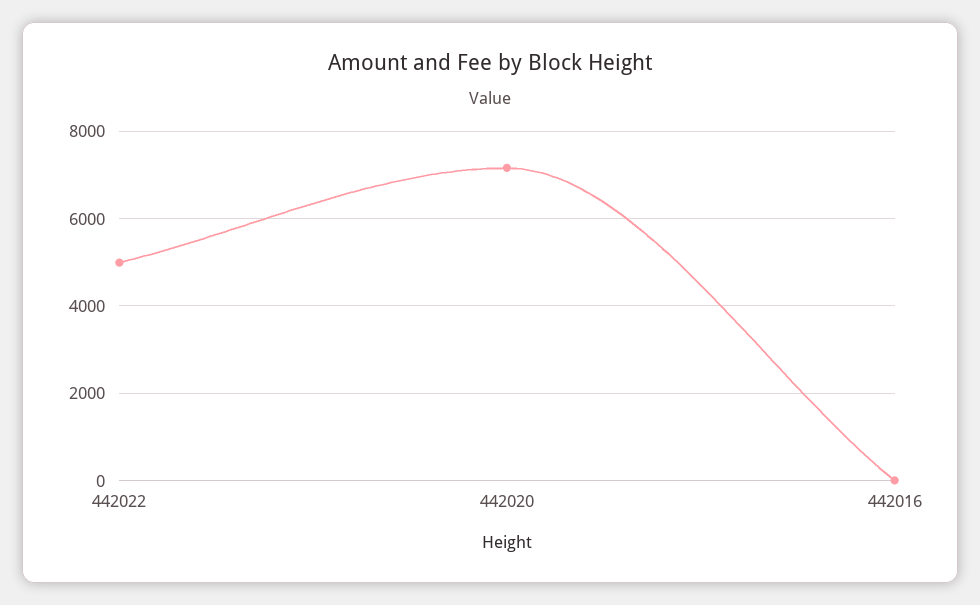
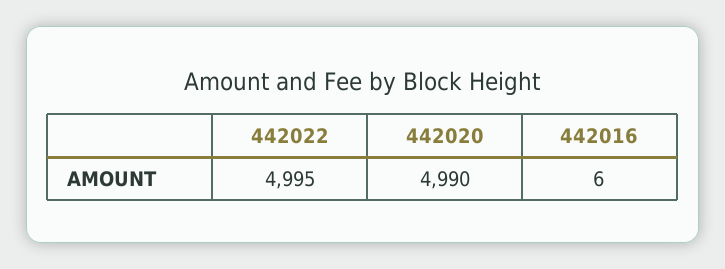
442020: 7200 -> 4990

